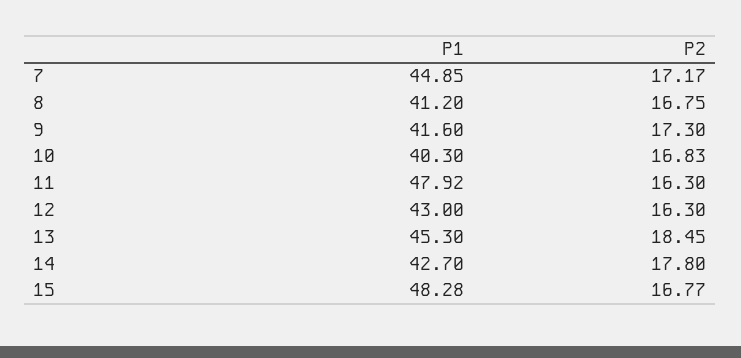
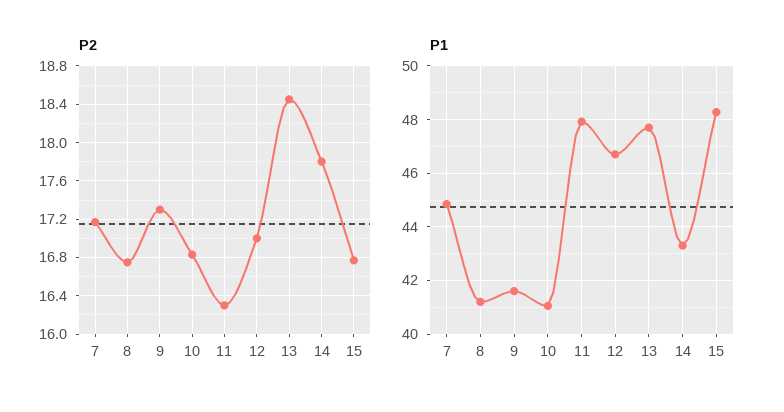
P1, 10: 40.3 -> 41
P1, 12: 43 -> 46.75
P2, 12: 16.3 -> 17
P1, 13: 45.3 -> 47.75
P1, 14: 42.7 -> 43.25

